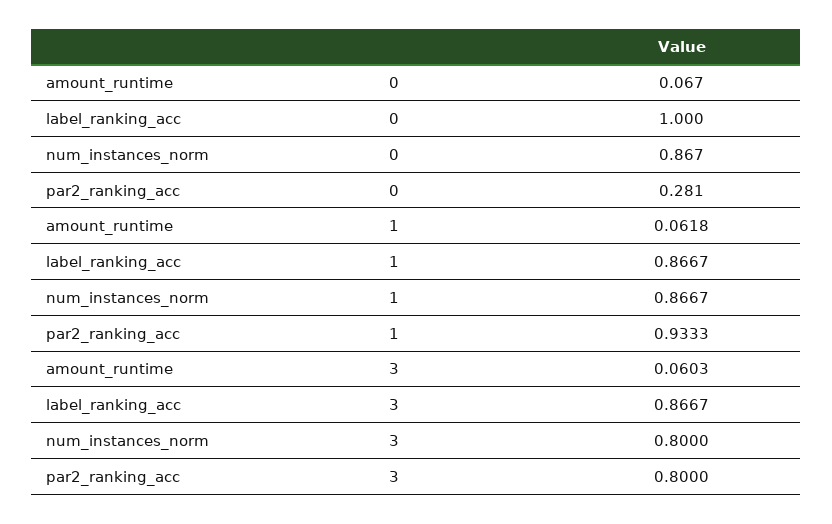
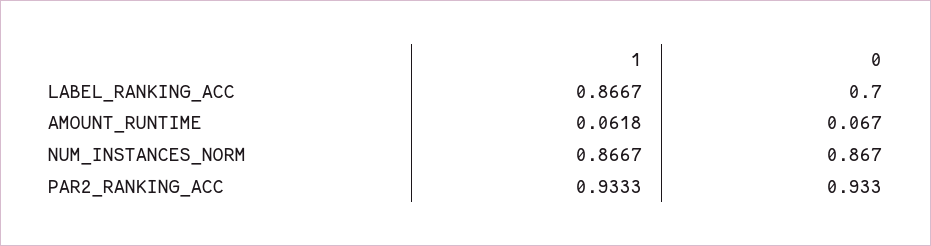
label_ranking_acc, 0: 1 -> 0.7
par2_ranking_acc, 0: 0.281 -> 0.933
amount_runtime, 3: 0.0603 -> none
label_ranking_acc, 3: 0.8667 -> none
num_instances_norm, 3: 0.8 -> none
par2_ranking_acc, 3: 0.8 -> none

